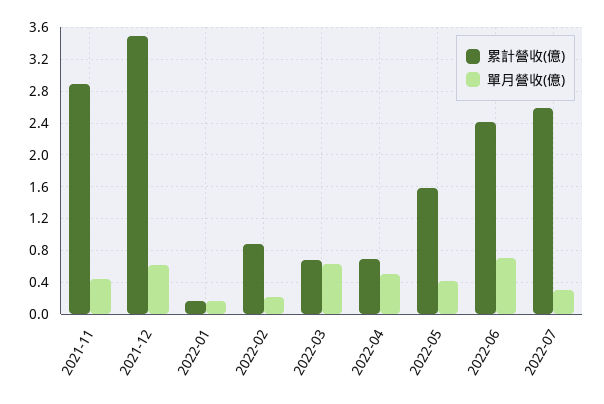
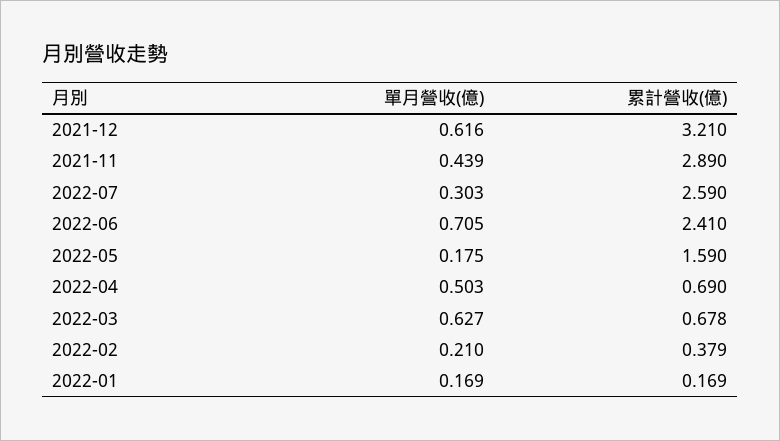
累計營收(億), 2021-12: 3.5 -> 3.21
累計營收(億), 2022-02: 0.9 -> 0.379
單月營收(億), 2022-05: 0.4 -> 0.175

